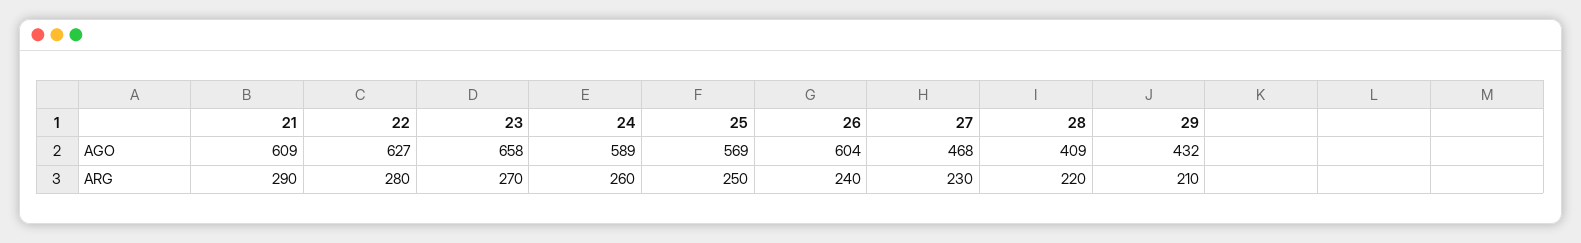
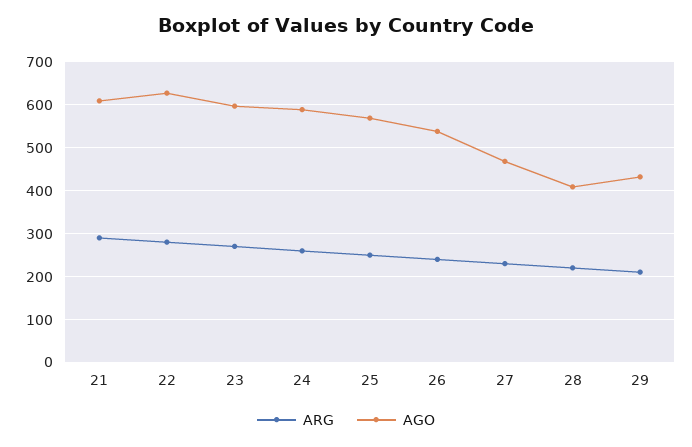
AGO, 23: 658 -> 600
AGO, 26: 604 -> 540

